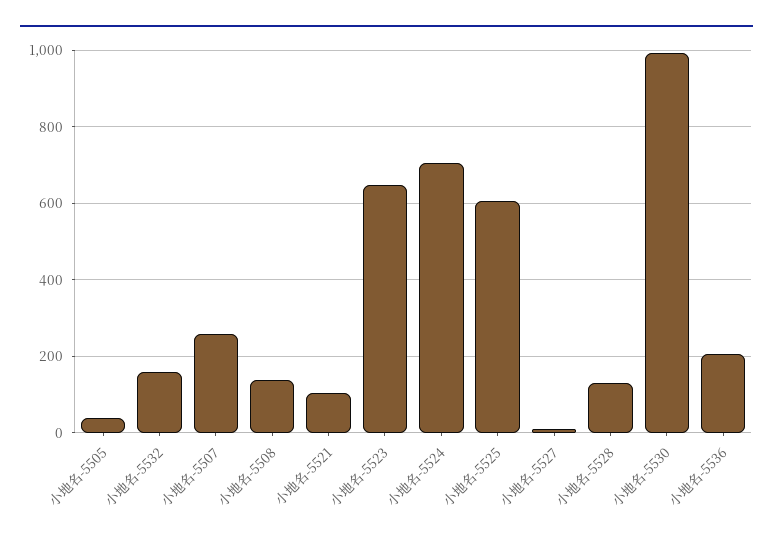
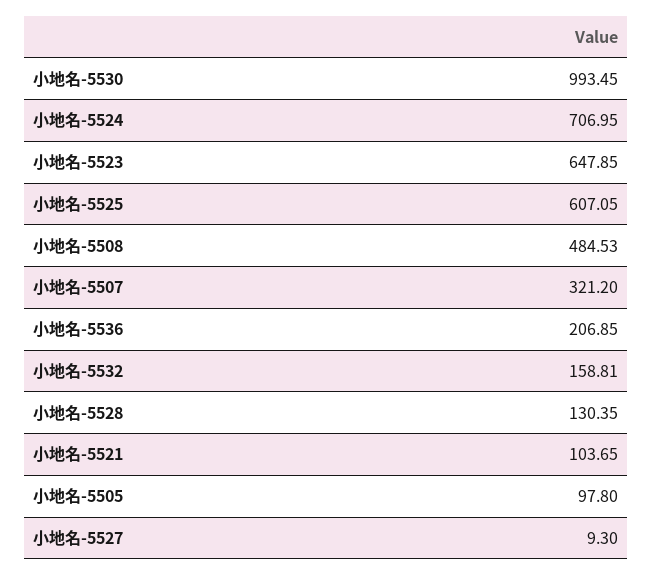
小地名-5505: 40 -> 97.8
小地名-5507: 260 -> 321.2
小地名-5508: 140 -> 484.53

